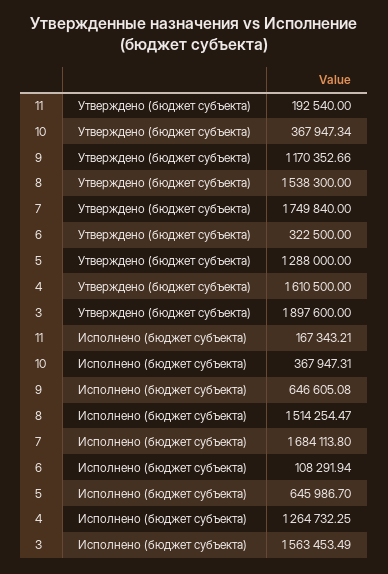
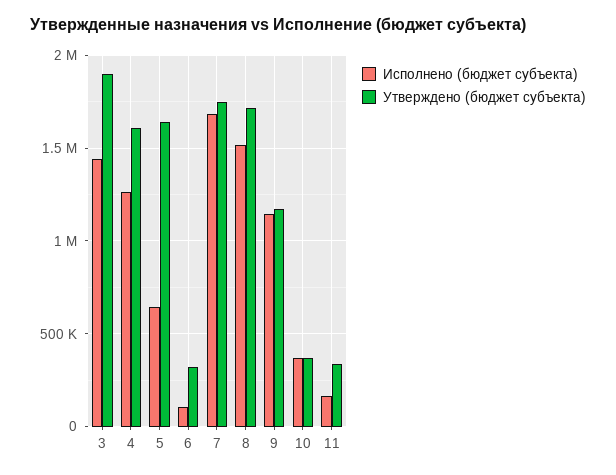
Утверждено (бюджет субъекта), 11: 192540 -> 350000
Утверждено (бюджет субъекта), 8: 1538300 -> 1700000
Утверждено (бюджет субъекта), 5: 1288000 -> 1650000
Исполнено (бюджет субъекта), 9: 646605.08 -> 1150000
Исполнено (бюджет субъекта), 3: 1563453.49 -> 1450000

